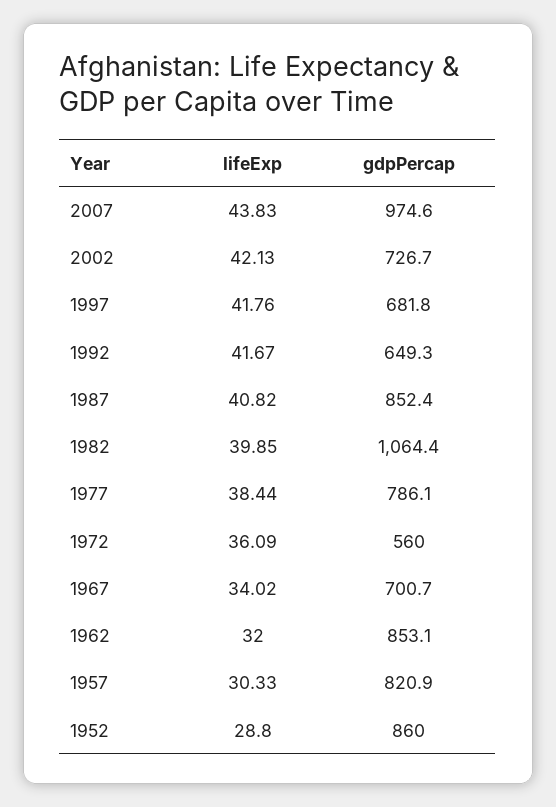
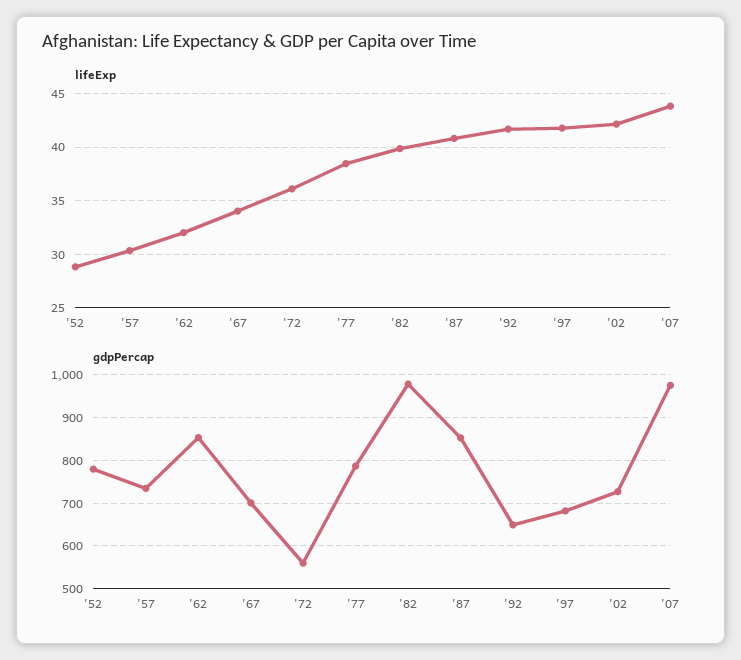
gdpPercap, 1982: 1064.4 -> 980
gdpPercap, 1957: 820.9 -> 740
gdpPercap, 1952: 860 -> 780

